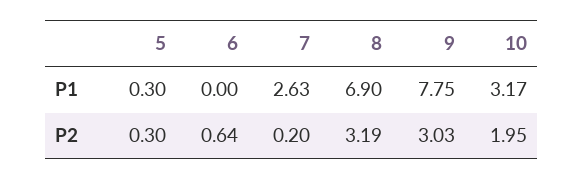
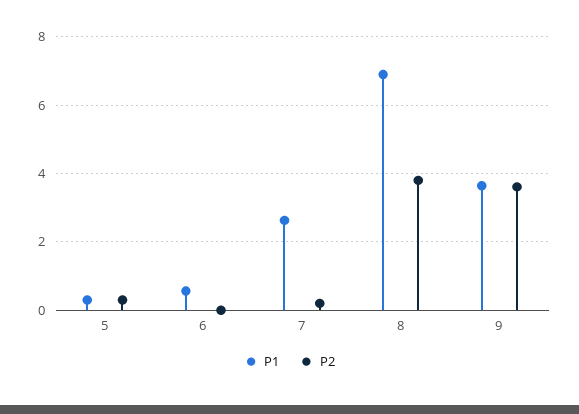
P1, 6: 0 -> 0.6
P1, 9: 7.75 -> 3.6
P1, 10: 3.17 -> none
P2, 6: 0.64 -> 0
P2, 8: 3.19 -> 3.8
P2, 9: 3.03 -> 3.6
P2, 10: 1.95 -> none

